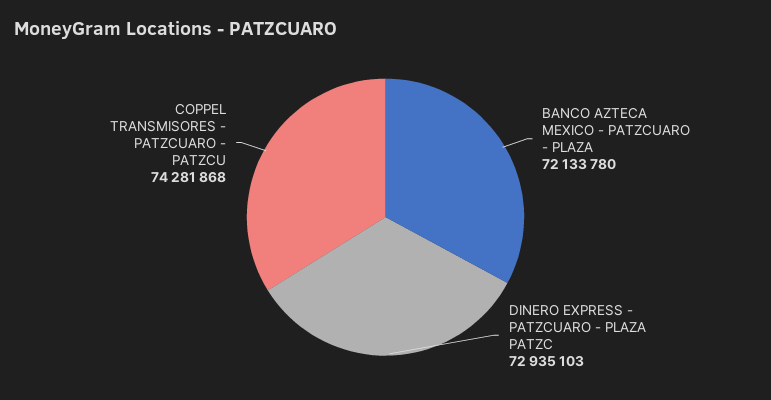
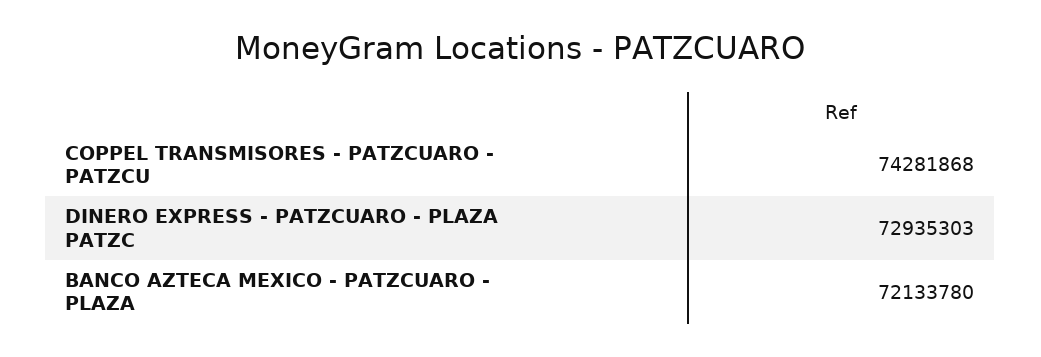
DINERO EXPRESS - PATZCUARO - PLAZA PATZC: 72935103 -> 72935303

